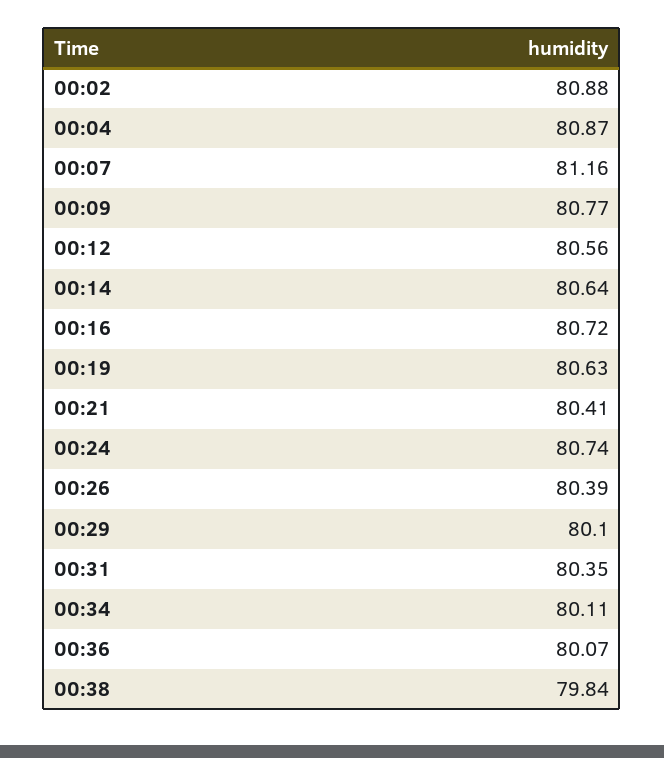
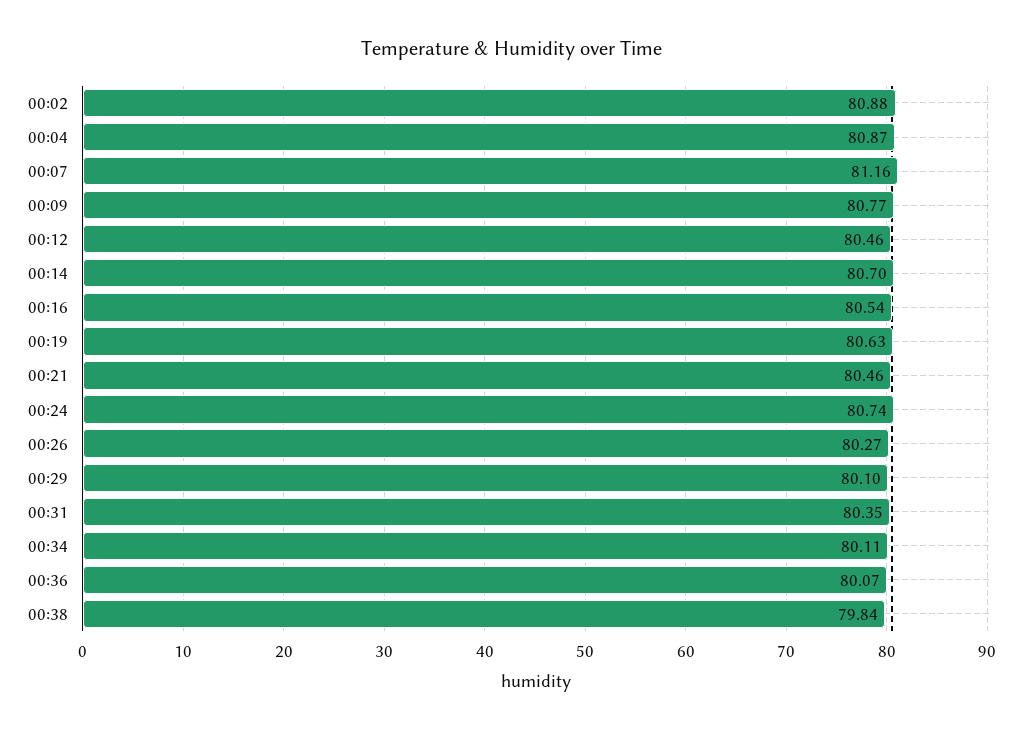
00:12: 80.56 -> 80.46
00:14: 80.64 -> 80.7
00:16: 80.72 -> 80.54
00:21: 80.41 -> 80.46
00:26: 80.39 -> 80.27

